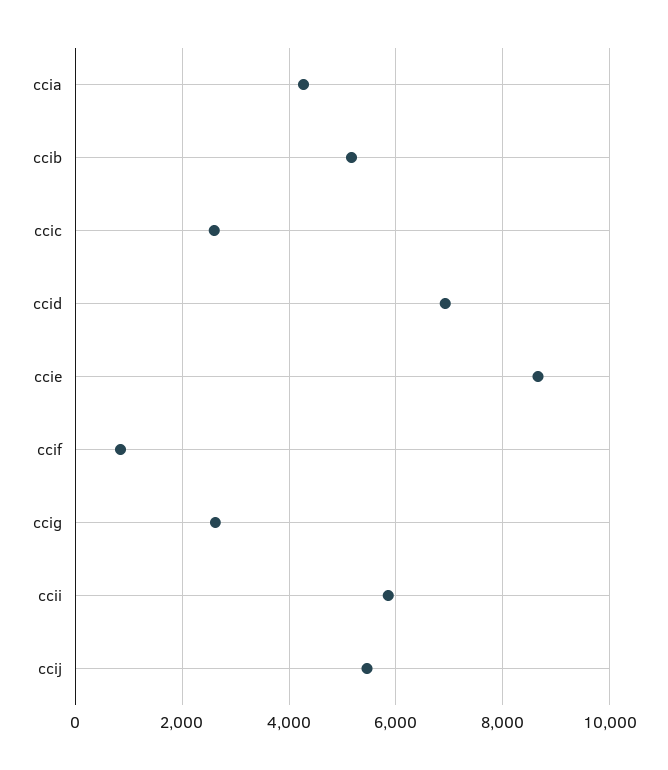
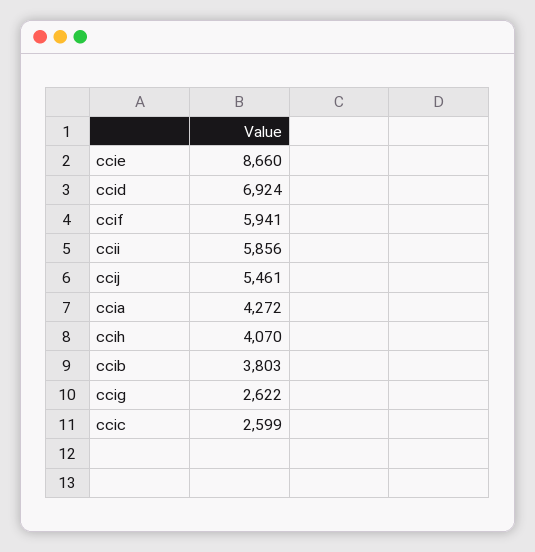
ccib: 5200 -> 3803
ccif: 800 -> 5941
ccih: none -> 4070

